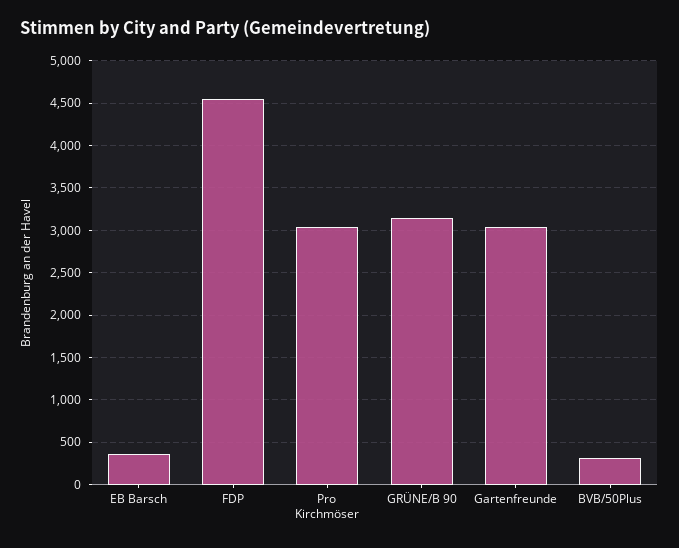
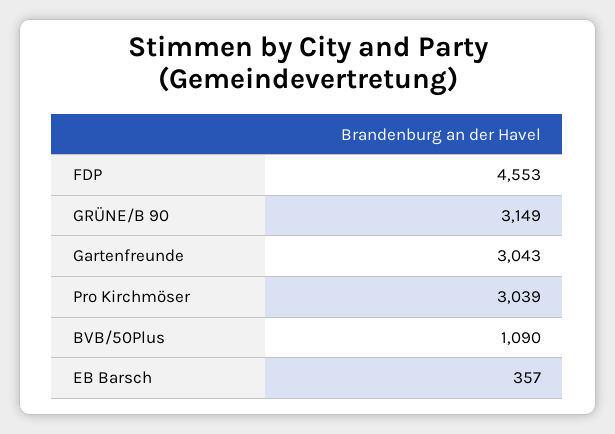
BVB/50Plus: 300 -> 1090

